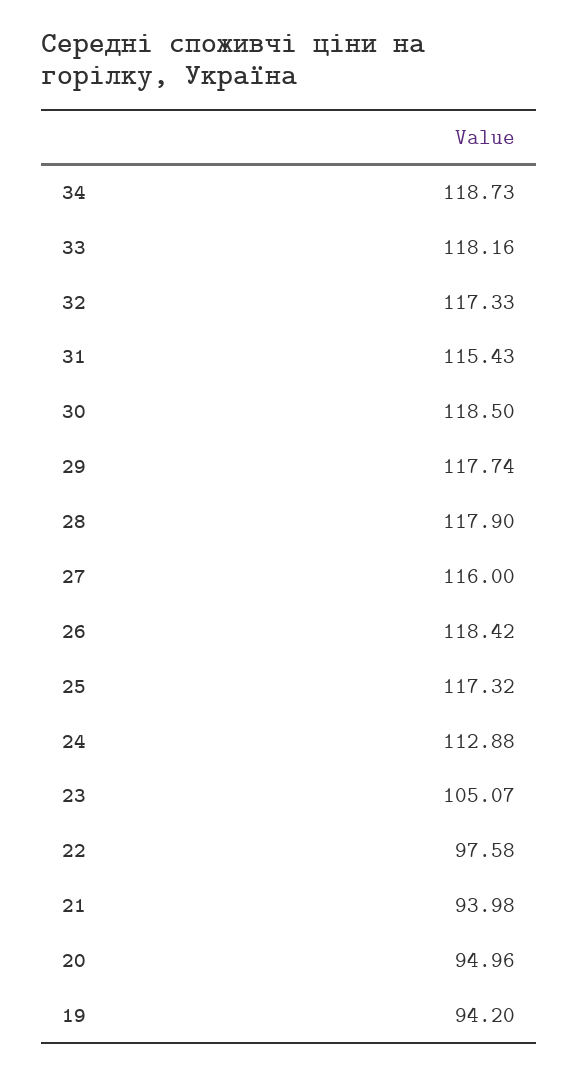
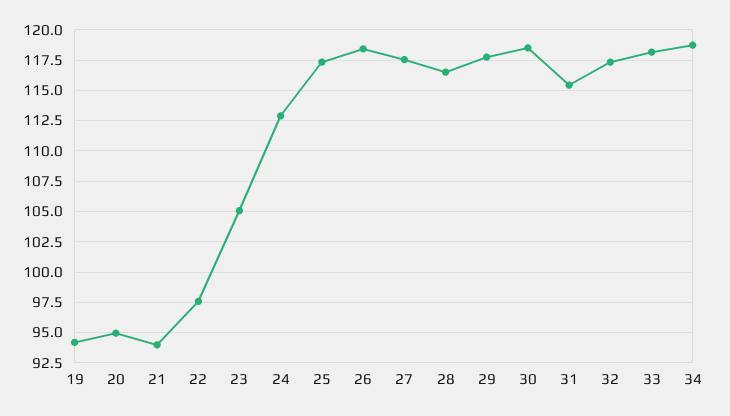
28: 117.9 -> 116.5
27: 116 -> 117.5

